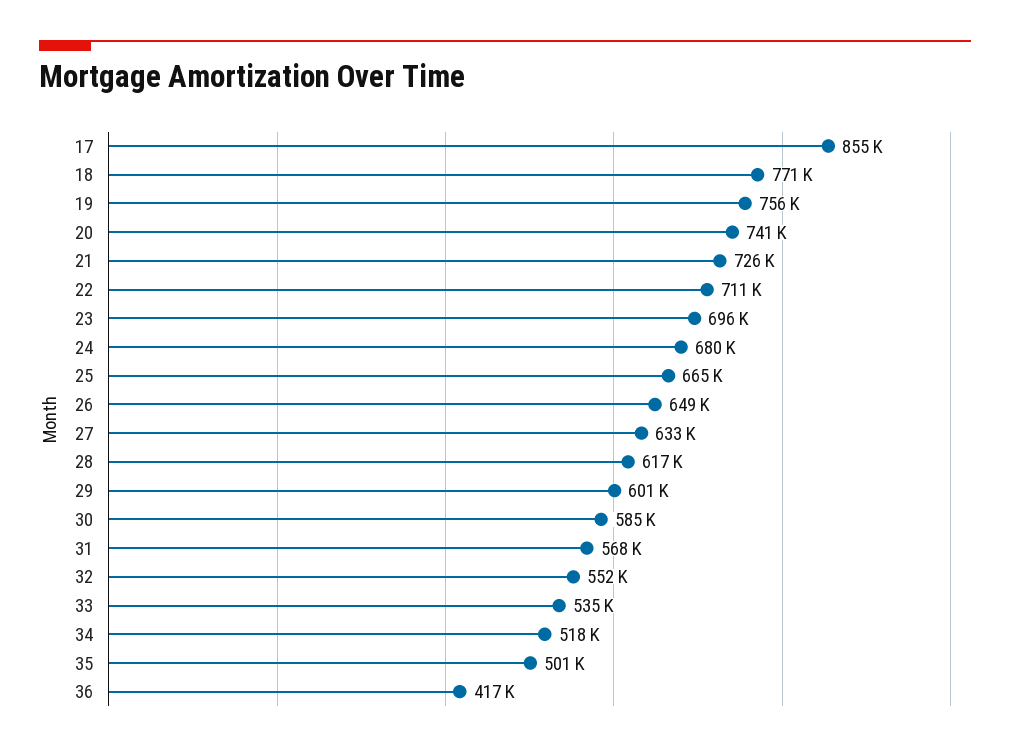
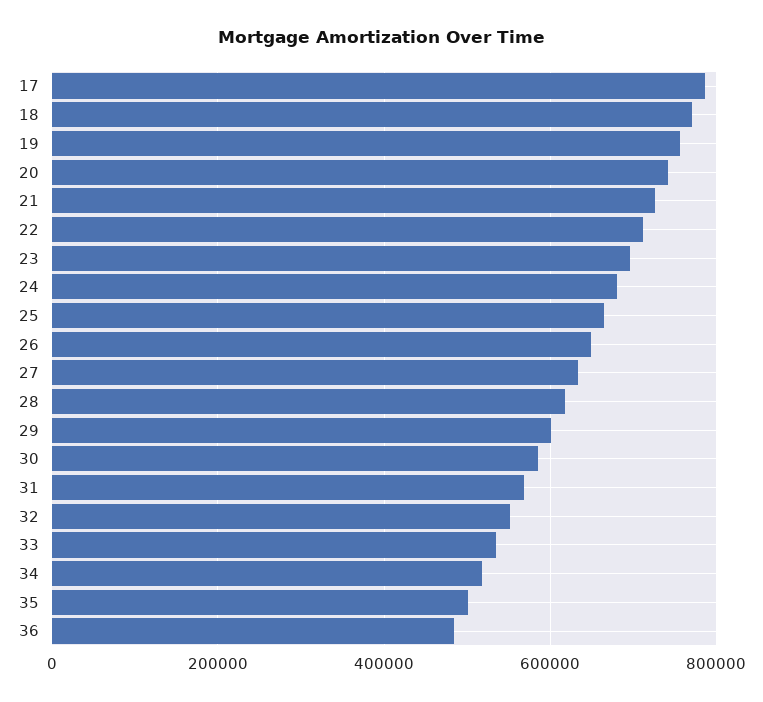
17: 855000 -> 780000
36: 417000 -> 480000

